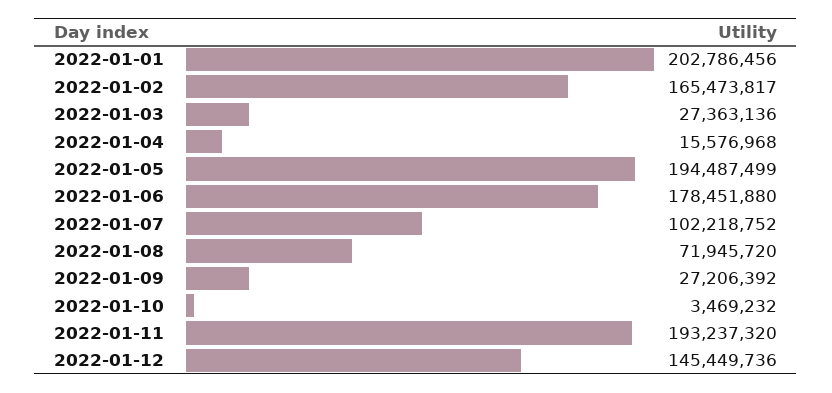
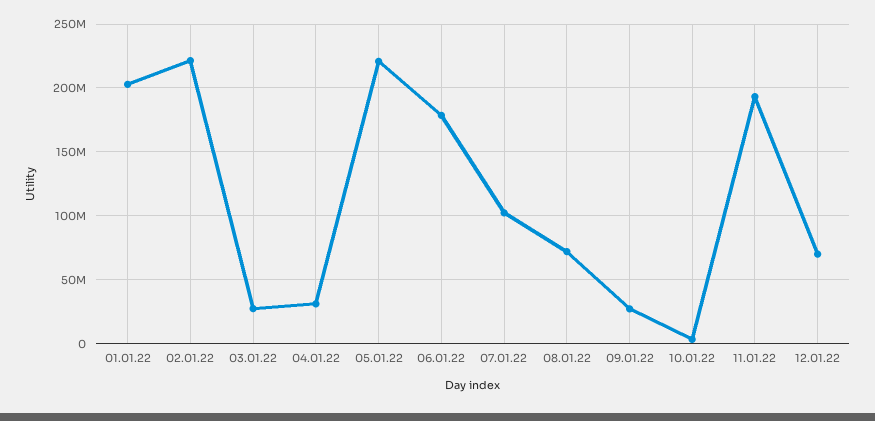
2022-01-02: 165473817 -> 220000000
2022-01-04: 15576968 -> 30000000
2022-01-05: 194487499 -> 220000000
2022-01-12: 145449736 -> 70000000

